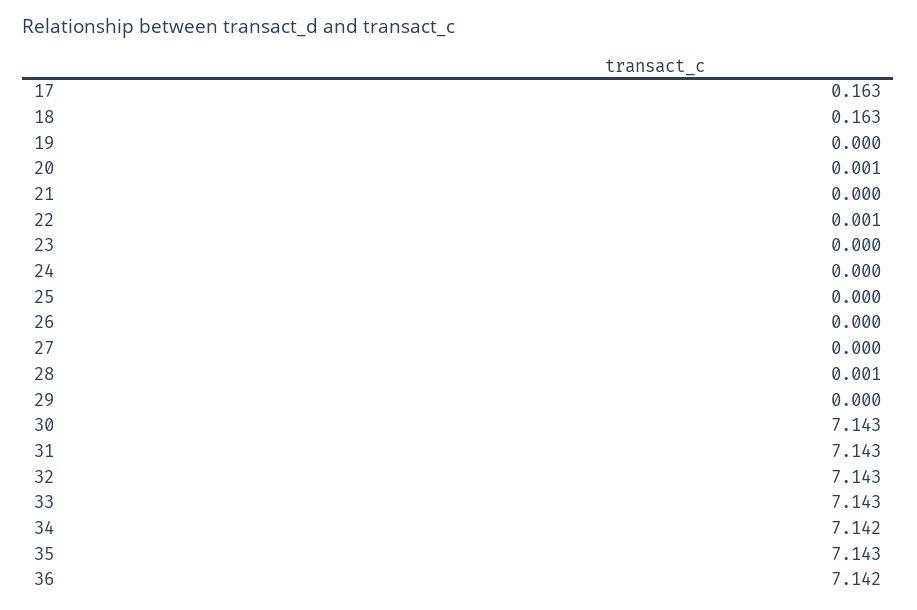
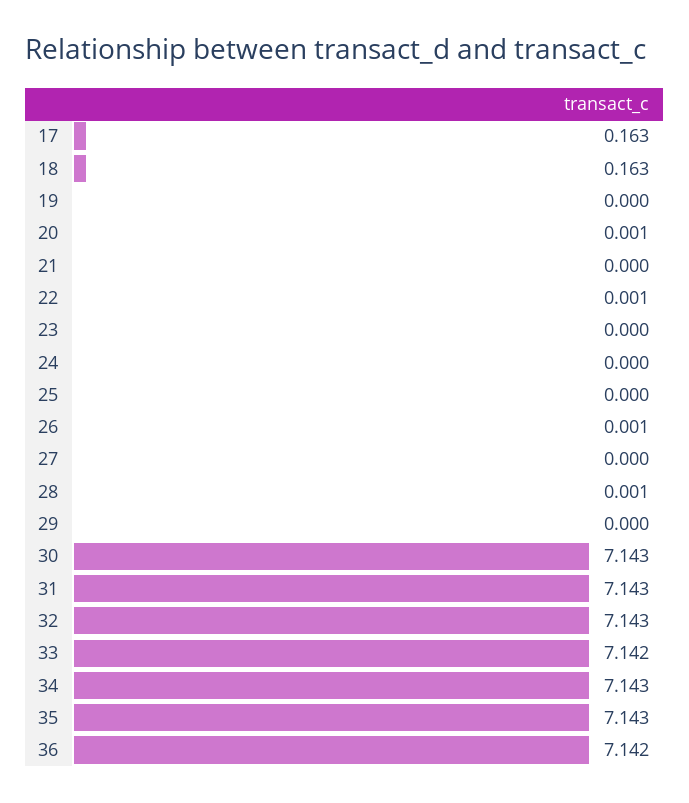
26: 0 -> 0.001
33: 7.143 -> 7.142
34: 7.142 -> 7.143

